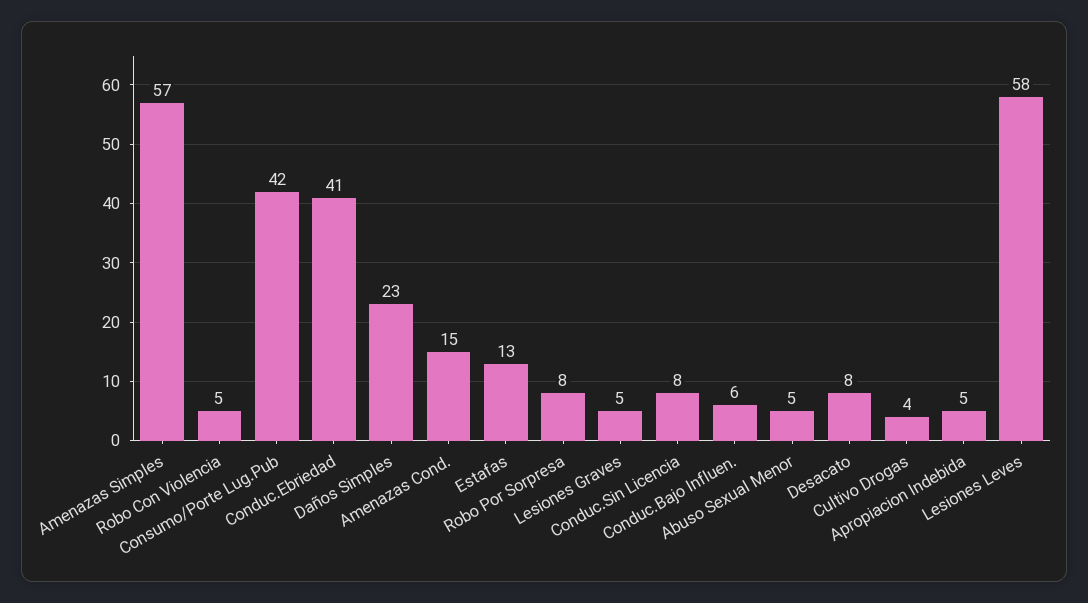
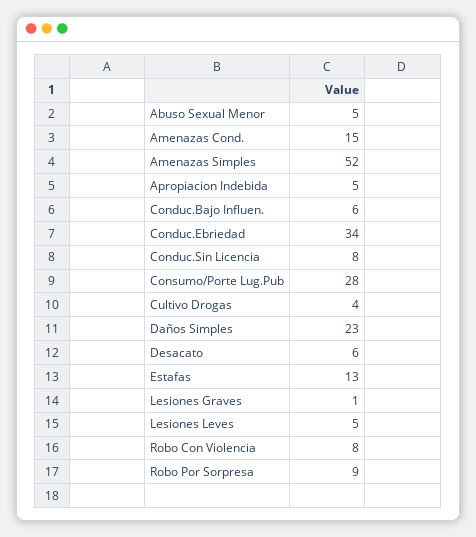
Amenazas Simples: 57 -> 52
Robo Con Violencia: 5 -> 8
Consumo/Porte Lug.Pub: 42 -> 28
Conduc.Ebriedad: 41 -> 34
Robo Por Sorpresa: 8 -> 9
Lesiones Graves: 5 -> 1
Desacato: 8 -> 6
Lesiones Leves: 58 -> 5

